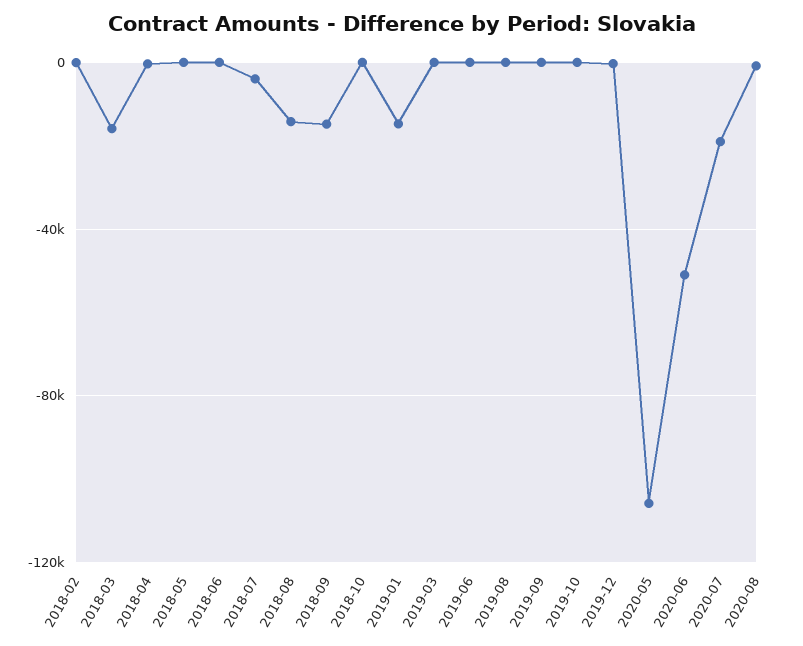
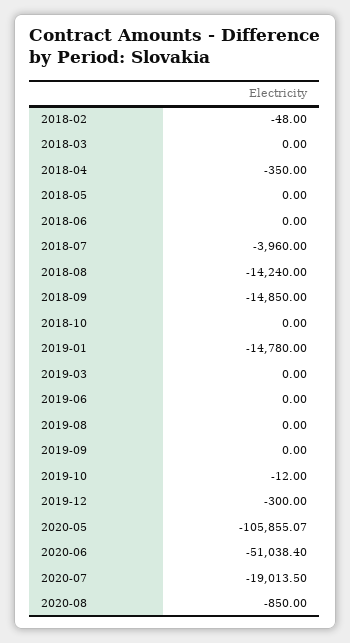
2018-03: -15000 -> 0

